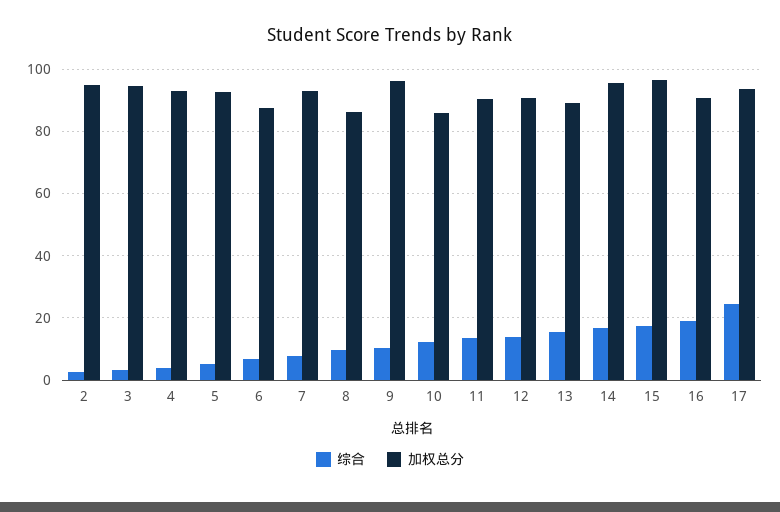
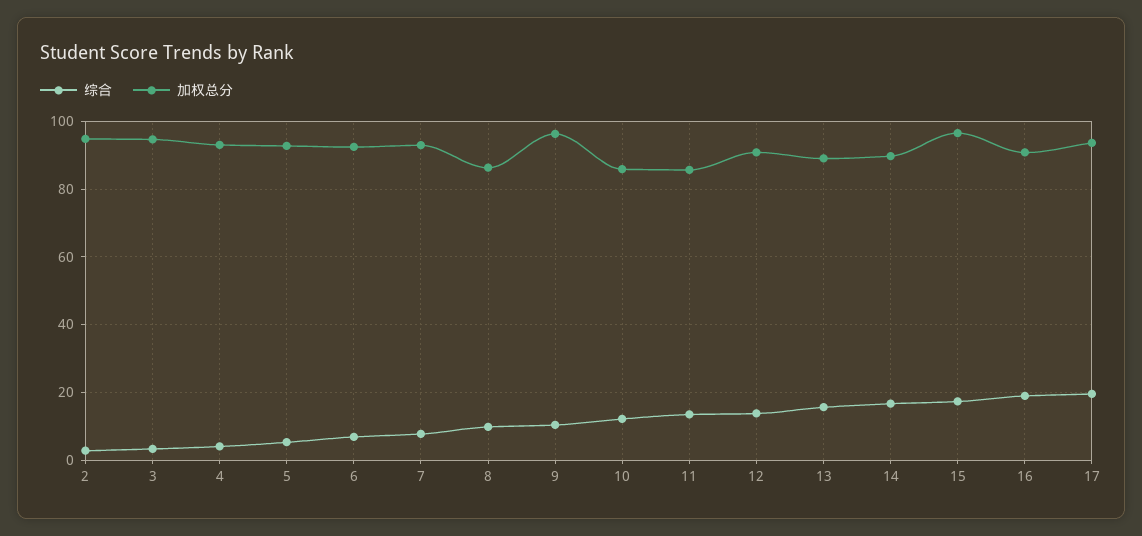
加权总分, 6: 88 -> 92
加权总分, 11: 90 -> 86
加权总分, 14: 96 -> 90
综合, 17: 24 -> 20

